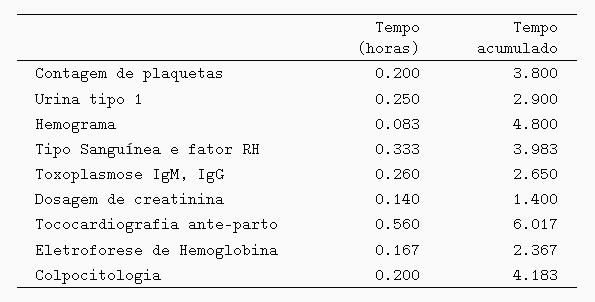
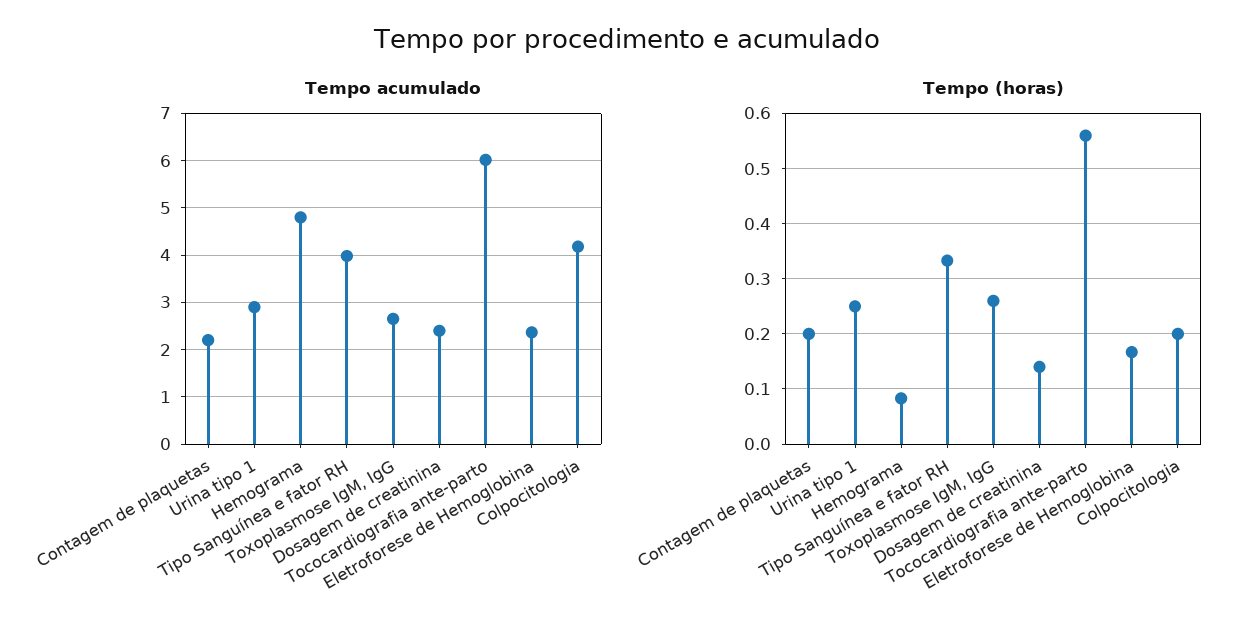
Tempo acumulado, Contagem de plaquetas: 3.8 -> 2.2
Tempo acumulado, Dosagem de creatinina: 1.4 -> 2.4

